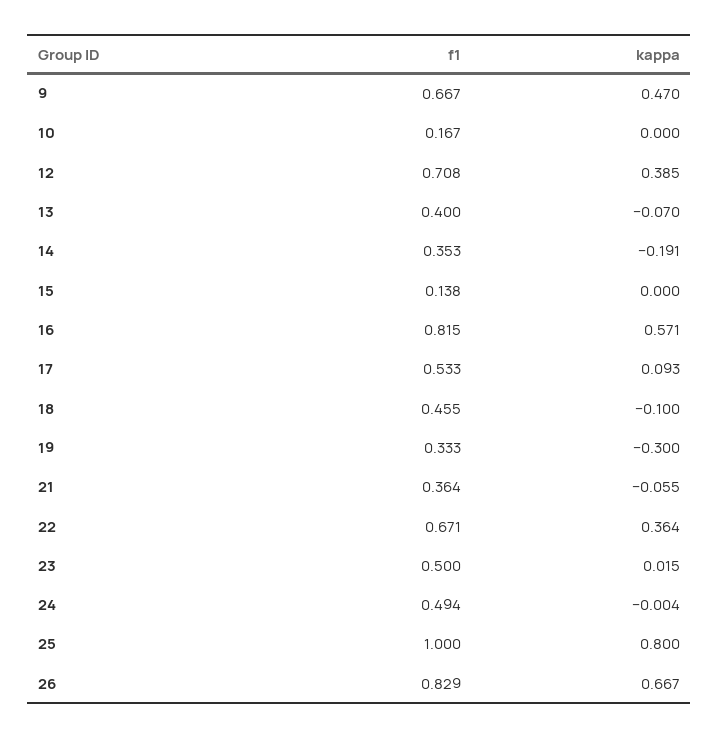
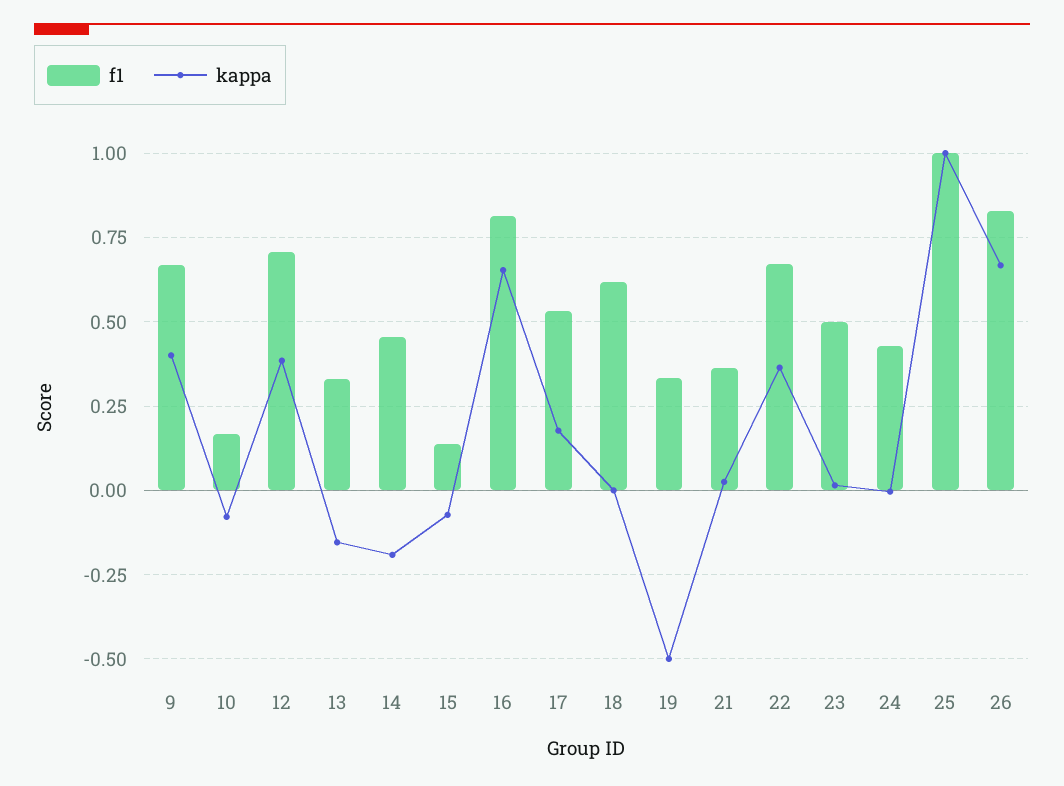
kappa, 9: 0.47 -> 0.4
kappa, 10: 0 -> -0.075
f1, 13: 0.4 -> 0.325
kappa, 13: -0.07 -> -0.15
f1, 14: 0.353 -> 0.45
kappa, 15: 0 -> -0.075
kappa, 16: 0.571 -> 0.65
kappa, 17: 0.093 -> 0.175
f1, 18: 0.455 -> 0.625
kappa, 18: -0.1 -> 0
kappa, 19: -0.3 -> -0.5
kappa, 21: -0.055 -> 0.025
f1, 24: 0.494 -> 0.425
kappa, 25: 0.8 -> 1

